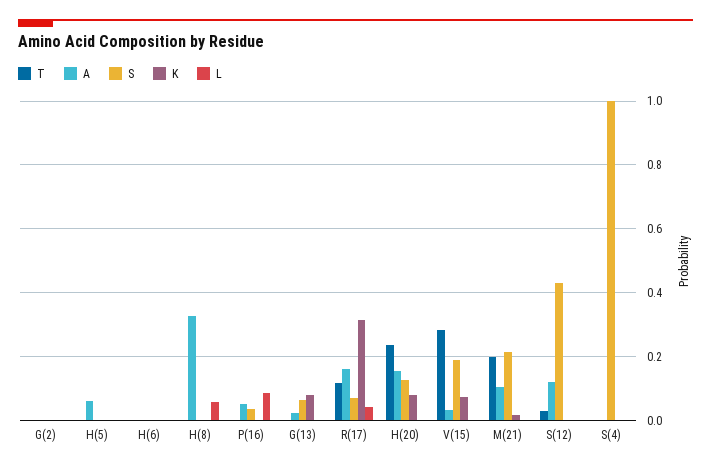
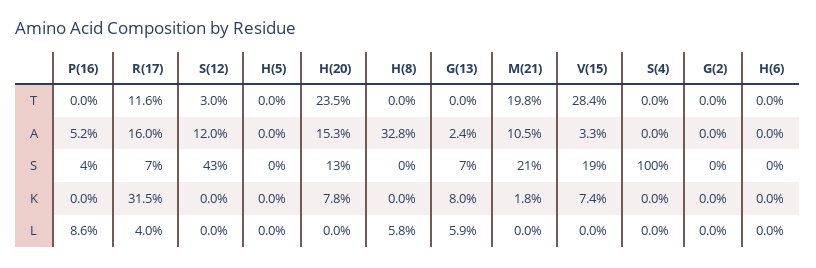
A, H(5): 0.06 -> 0
L, G(13): 0 -> 0.059

